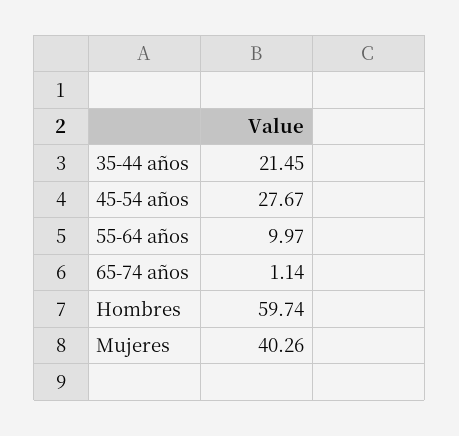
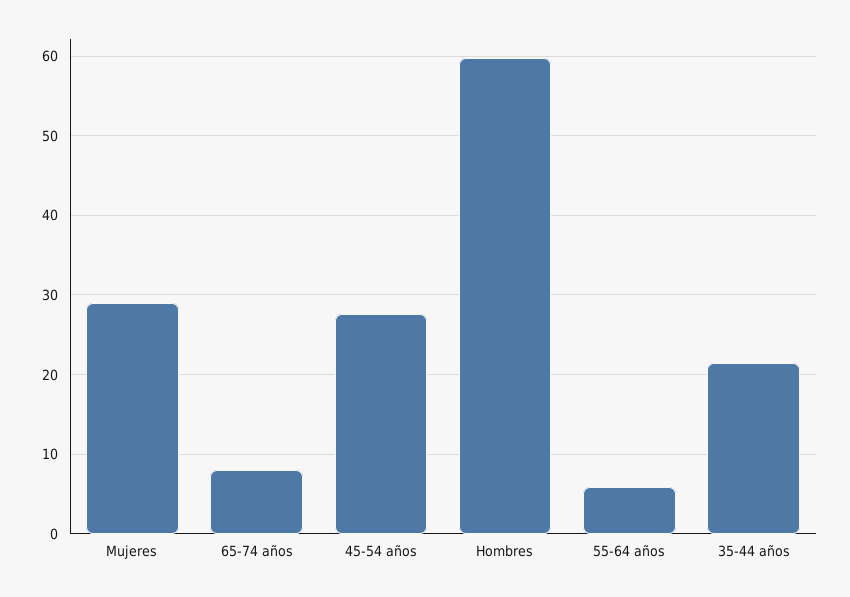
55-64 años: 9.97 -> 6
65-74 años: 1.14 -> 8
Mujeres: 40.26 -> 29

